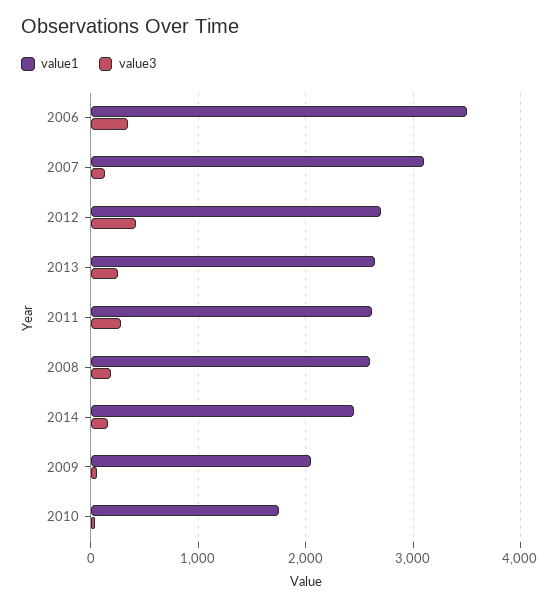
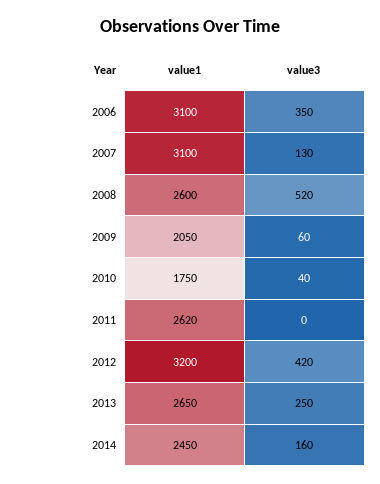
value1, 2006: 3500 -> 3100
value1, 2012: 2700 -> 3200
value3, 2011: 300 -> 0
value3, 2008: 200 -> 520

